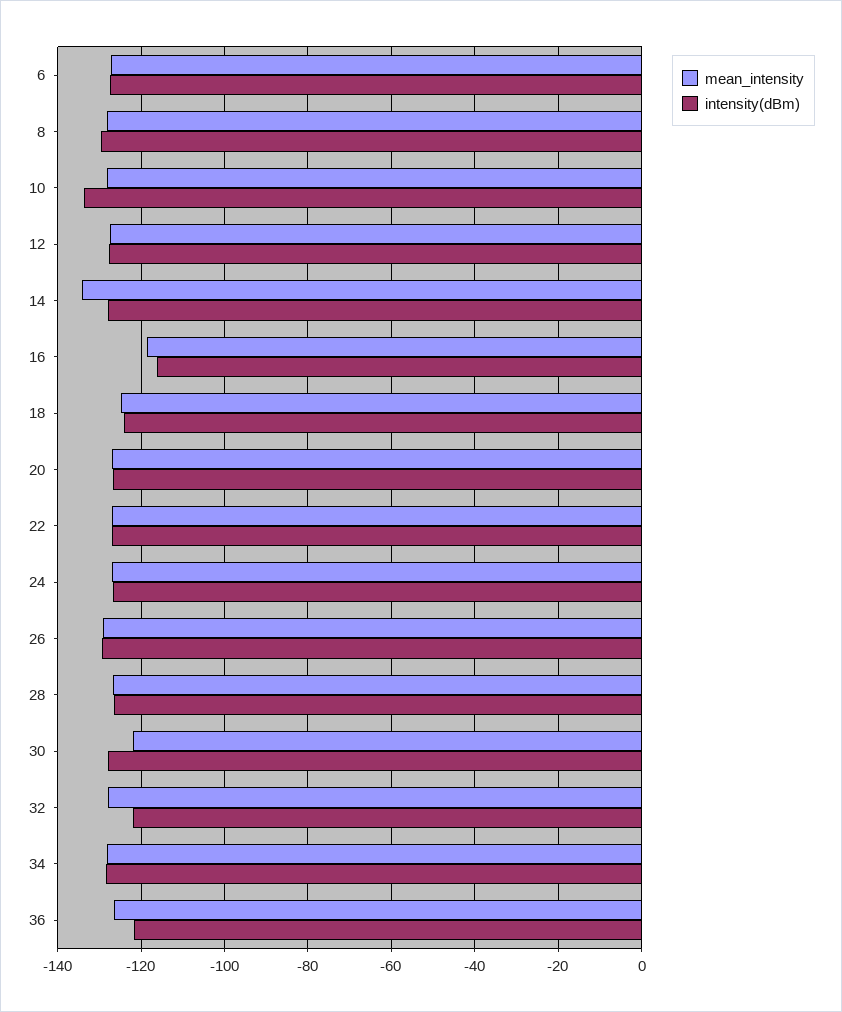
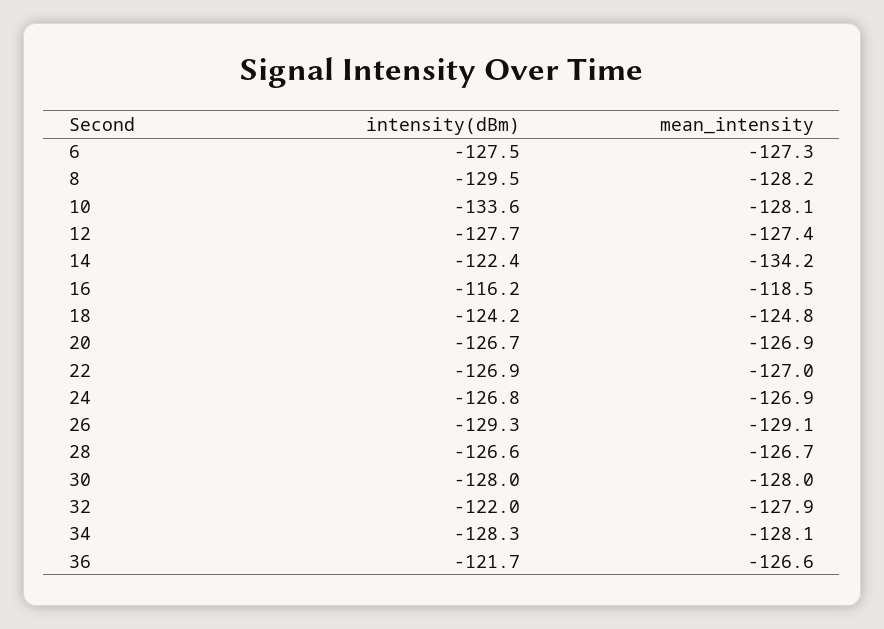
intensity(dBm), 14: -128 -> -122.4
mean_intensity, 30: -122 -> -128

